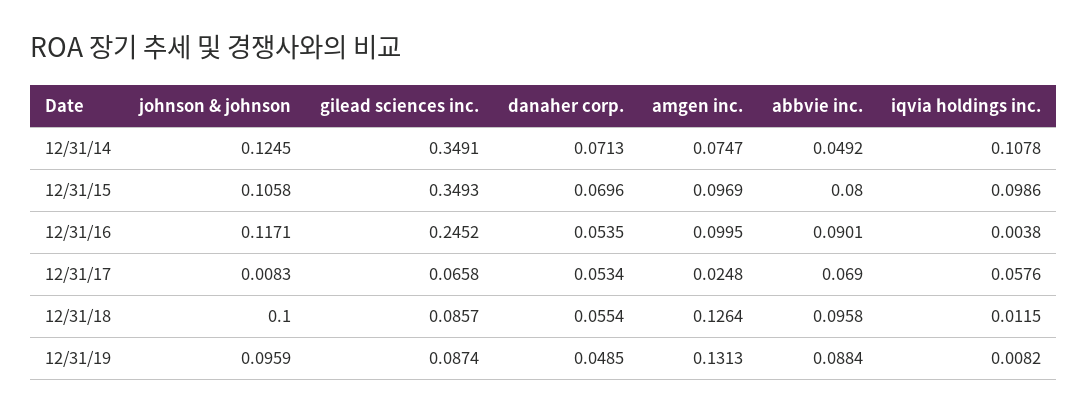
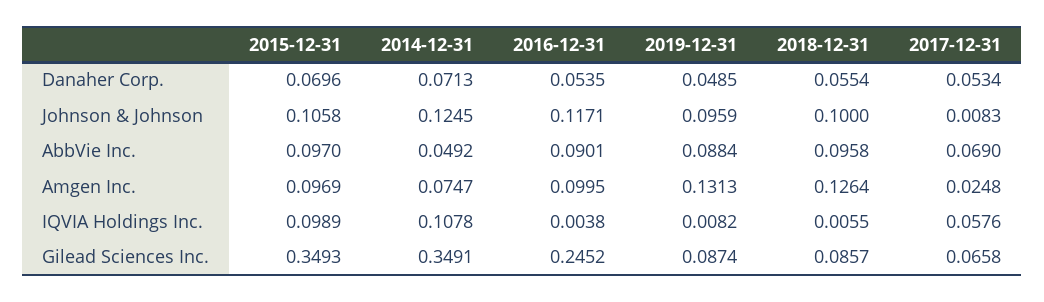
abbvie inc., 12/31/15: 0.08 -> 0.097
iqvia holdings inc., 12/31/15: 0.0986 -> 0.0989
iqvia holdings inc., 12/31/18: 0.0115 -> 0.0055

